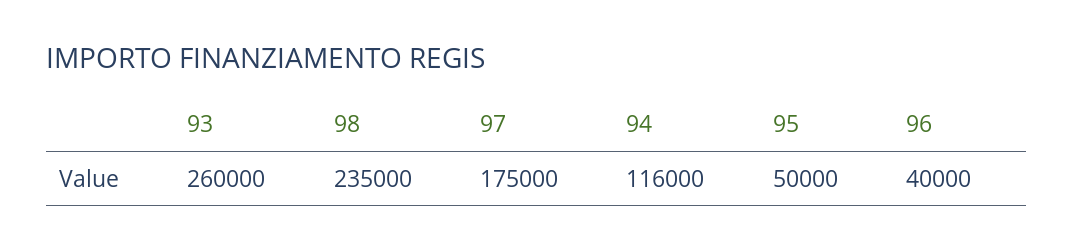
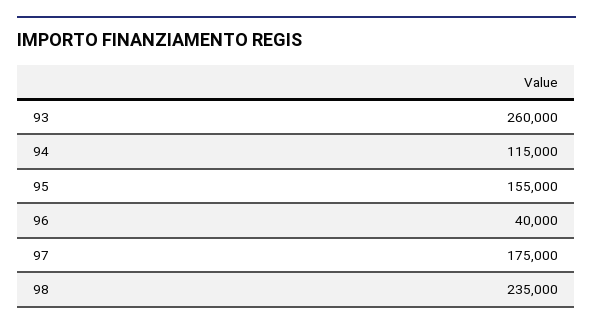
94: 116000 -> 115000
95: 50000 -> 155000

